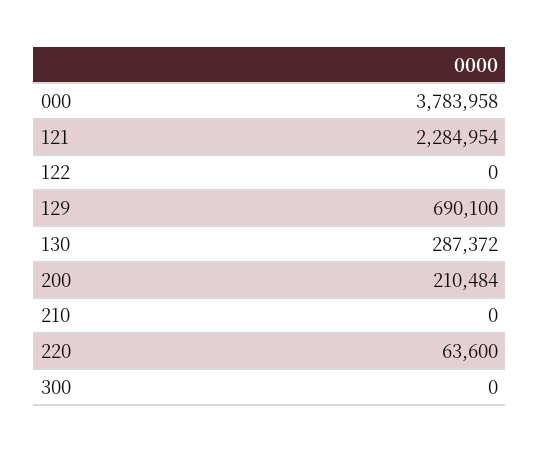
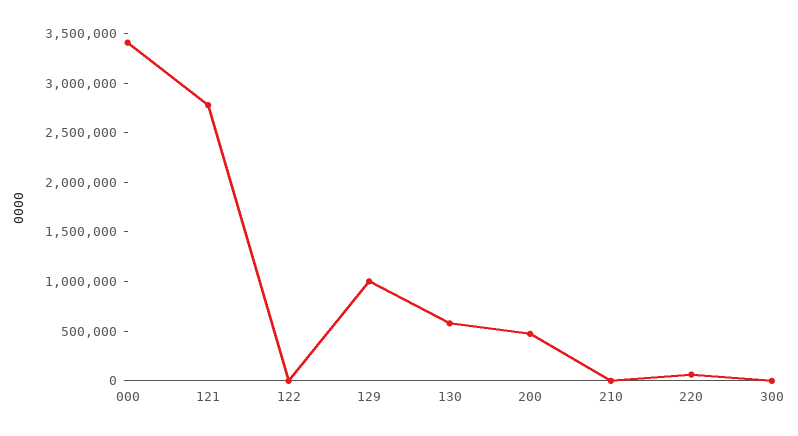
000: 3783958 -> 3400000
121: 2284954 -> 2800000
129: 690100 -> 1000000
130: 287372 -> 600000
200: 210484 -> 500000

